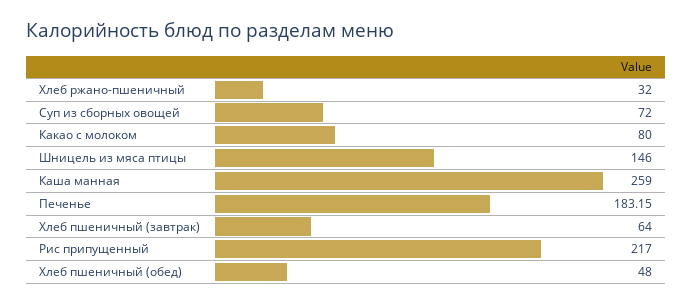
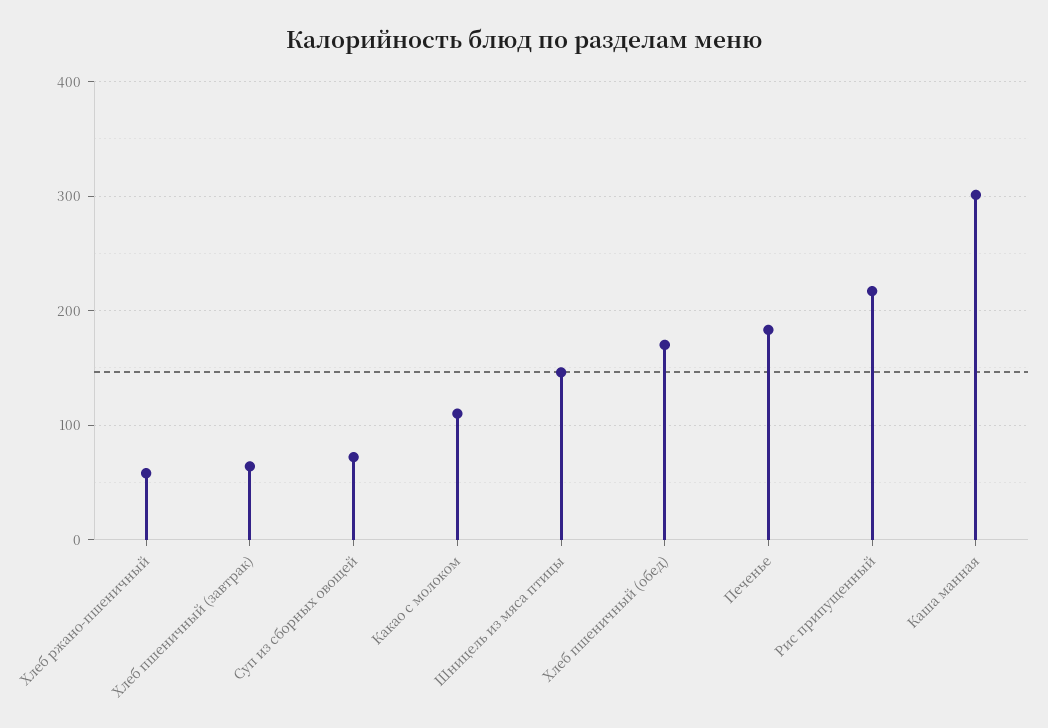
Хлеб ржано-пшеничный: 32 -> 60
Какао с молоком: 80 -> 110
Каша манная: 259 -> 300
Хлеб пшеничный (обед): 48 -> 170

